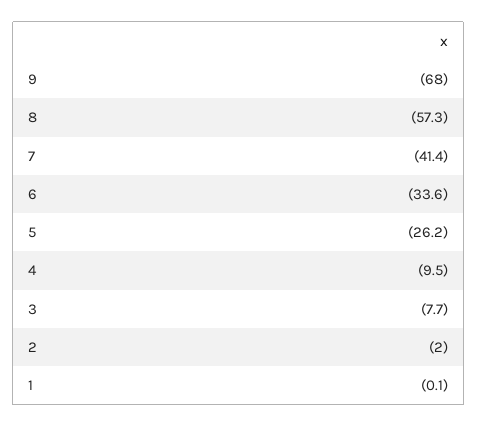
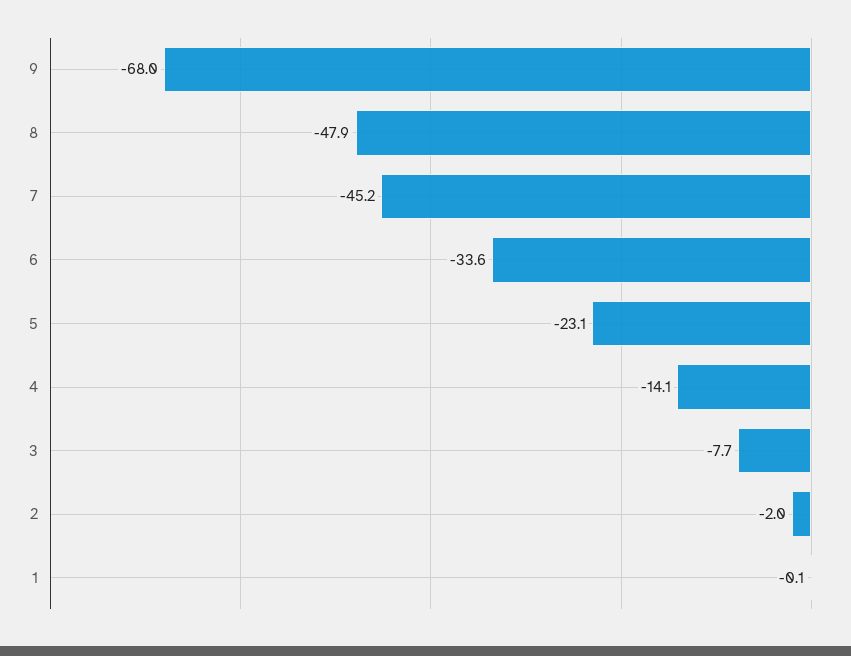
8: -57.3 -> -47.9
7: -41.4 -> -45.2
5: -26.2 -> -23.1
4: -9.5 -> -14.1

